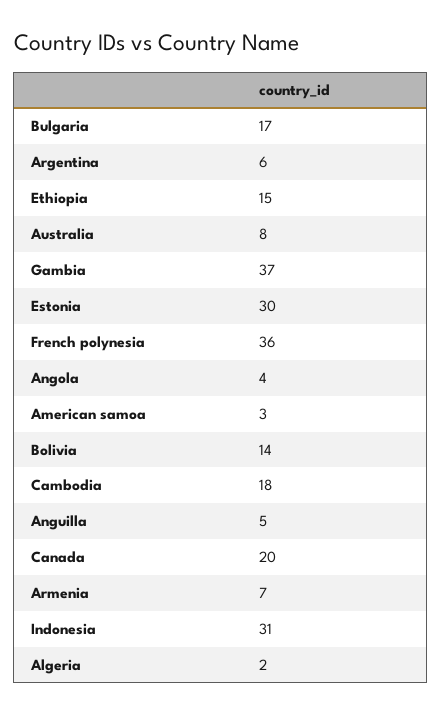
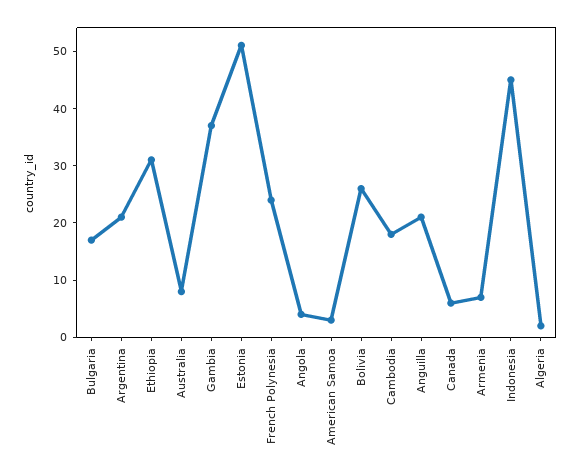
Argentina: 6 -> 20
Ethiopia: 15 -> 30
Estonia: 30 -> 50
French polynesia: 36 -> 25
Bolivia: 14 -> 25
Anguilla: 5 -> 20
Canada: 20 -> 5
Indonesia: 31 -> 45

